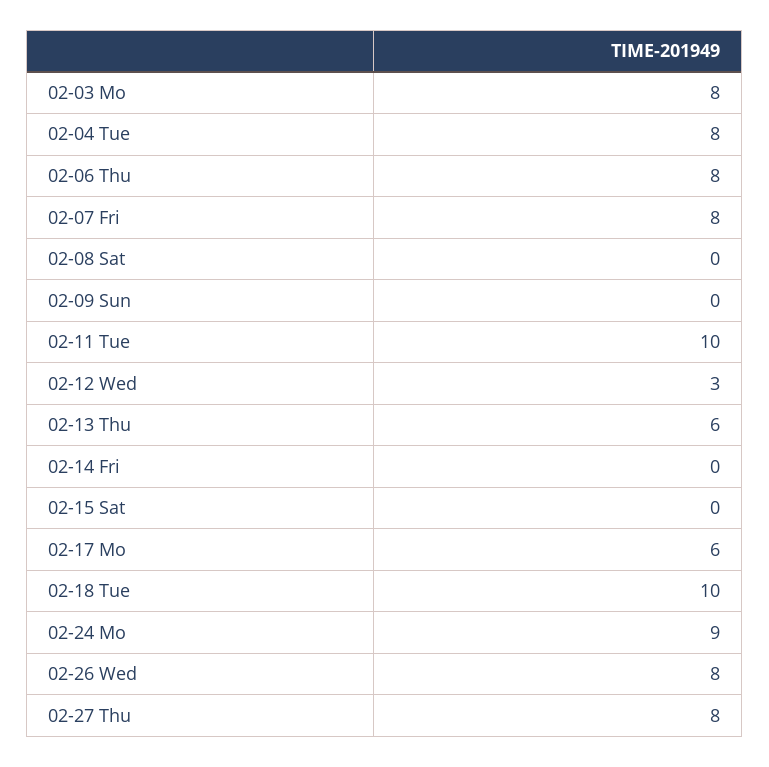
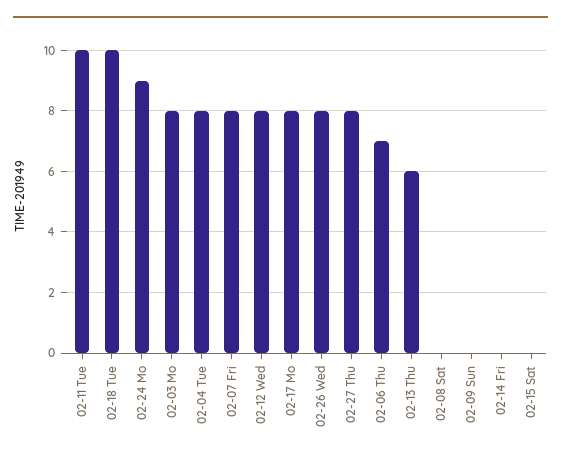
02-06 Thu: 8 -> 7
02-12 Wed: 3 -> 8
02-17 Mo: 6 -> 8

